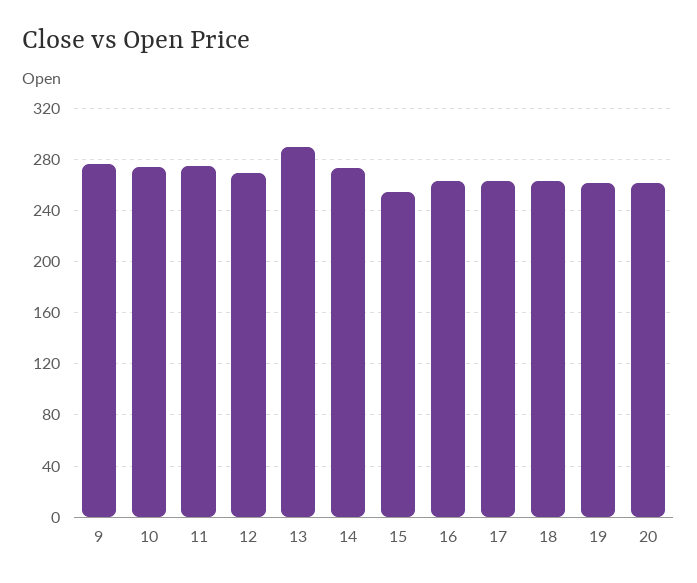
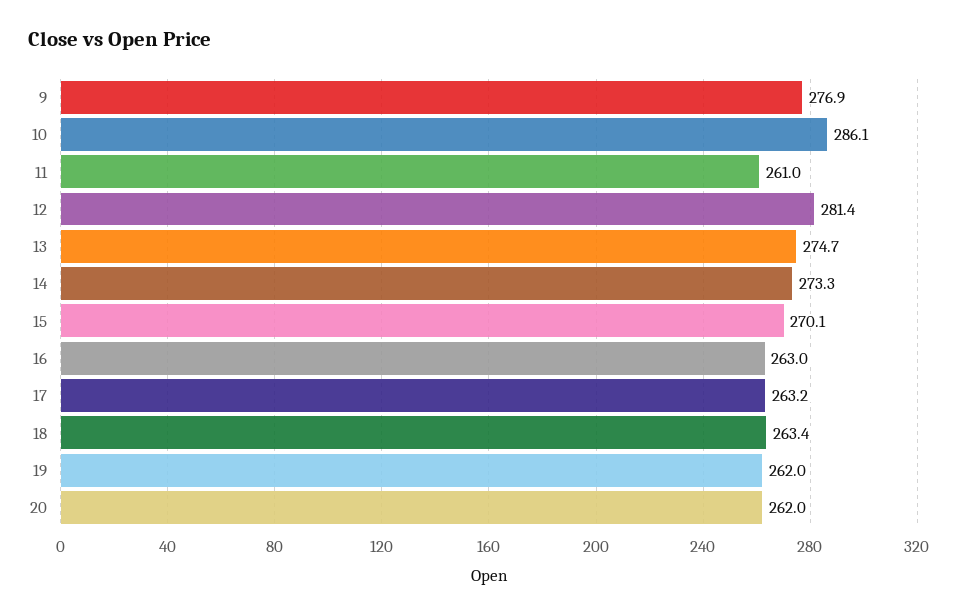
10: 275 -> 286.1
11: 275 -> 261
12: 270 -> 281.4
13: 290 -> 274.7
15: 255 -> 270.1

